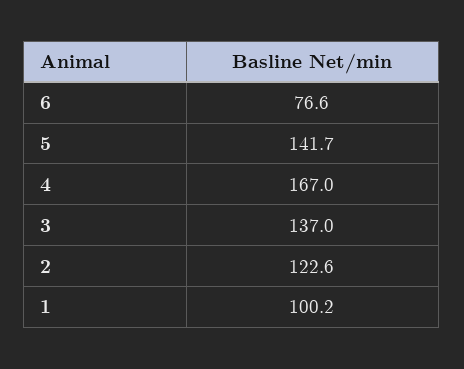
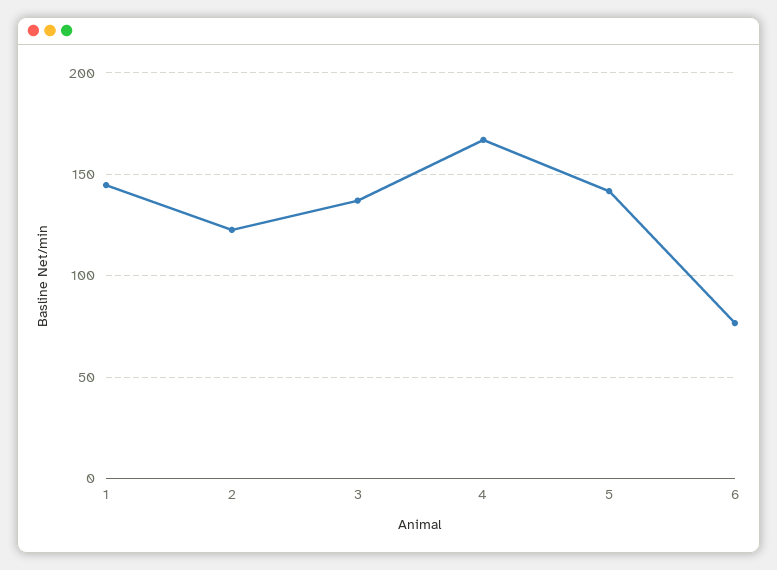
1: 100.2 -> 145

